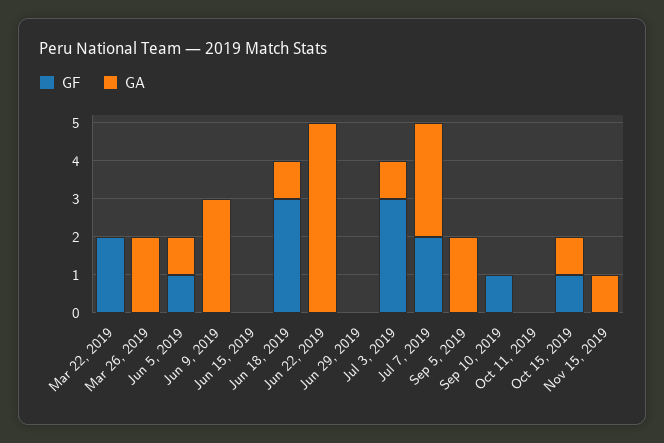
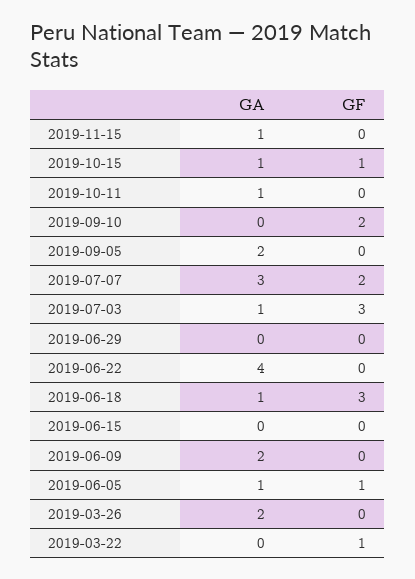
GF, Mar 22, 2019: 2 -> 1
GA, Jun 9, 2019: 3 -> 2
GA, Jun 22, 2019: 5 -> 4
GF, Sep 10, 2019: 1 -> 2
GA, Oct 11, 2019: 0 -> 1

